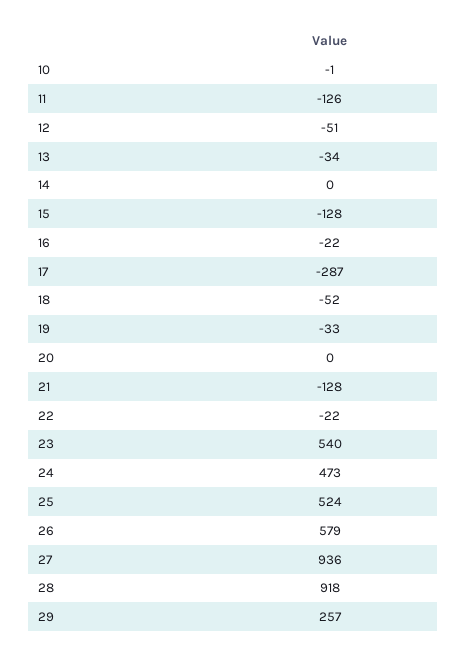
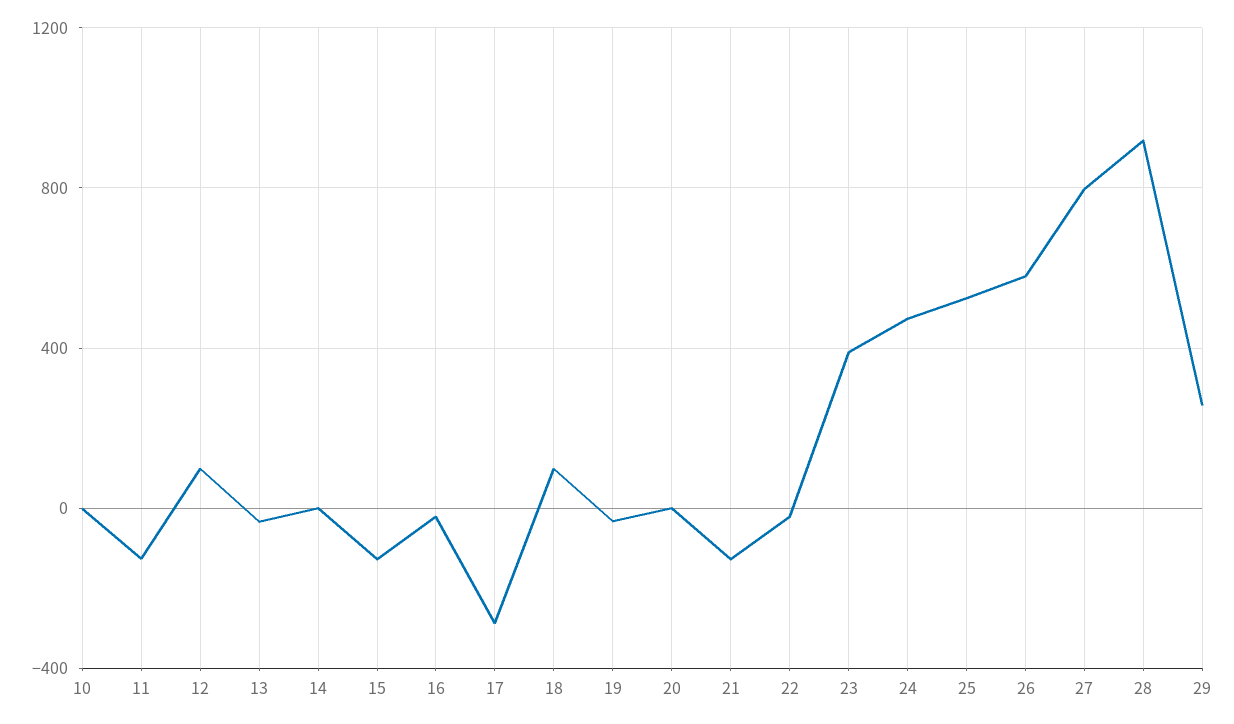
12: -51 -> 100
18: -52 -> 100
23: 540 -> 400
27: 936 -> 800

